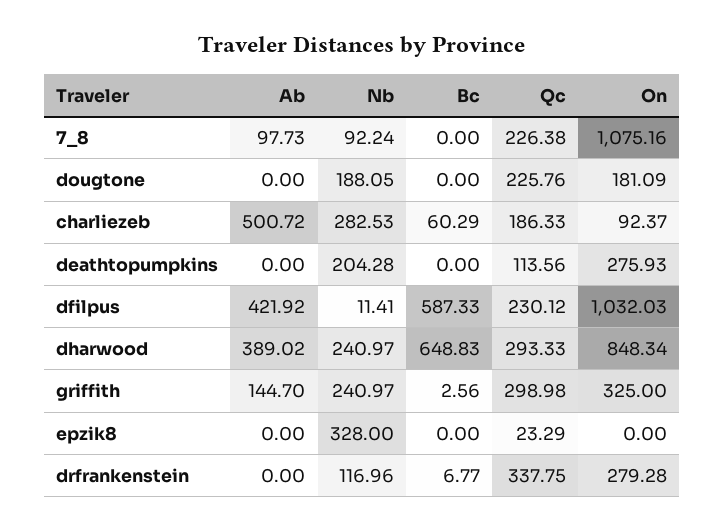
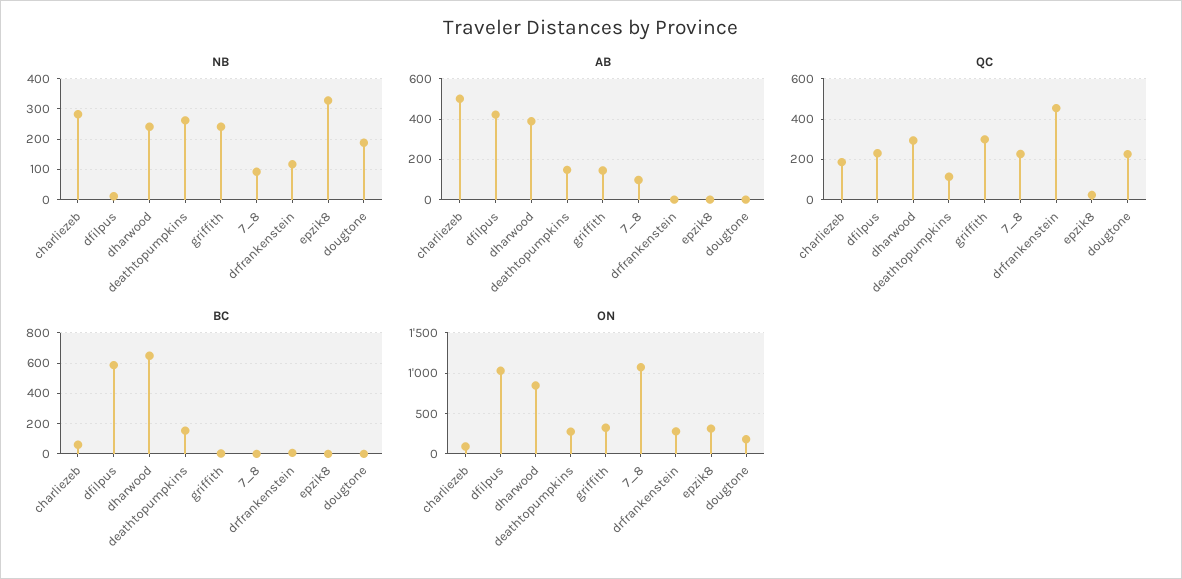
Ab, deathtopumpkins: 0 -> 150
Nb, deathtopumpkins: 204.28 -> 260
Bc, deathtopumpkins: 0 -> 150
On, epzik8: 0 -> 300
Qc, drfrankenstein: 337.75 -> 450

